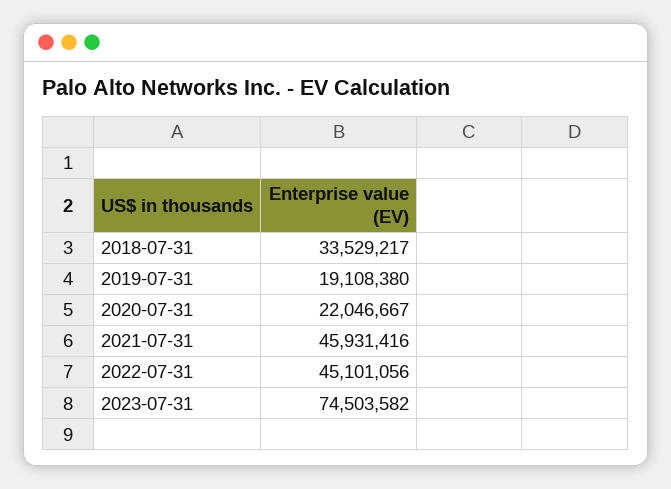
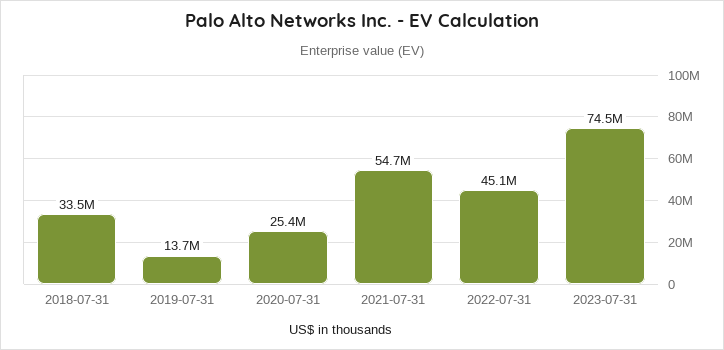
2019-07-31: 19108380 -> 13700000
2020-07-31: 22046667 -> 25400000
2021-07-31: 45931416 -> 54700000

